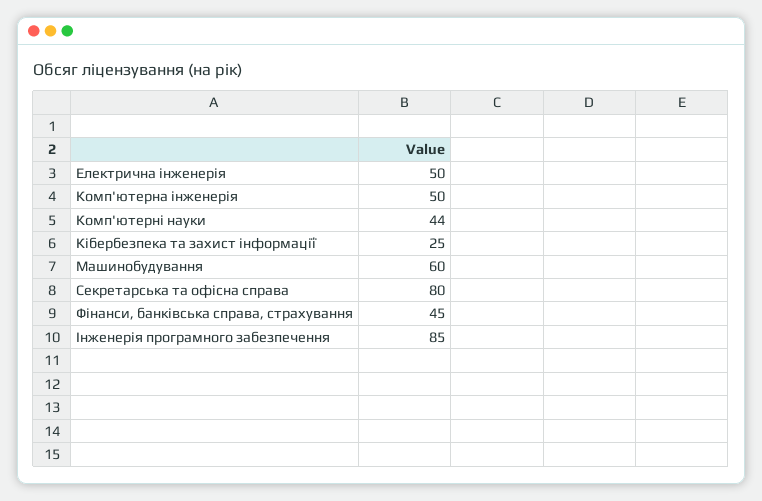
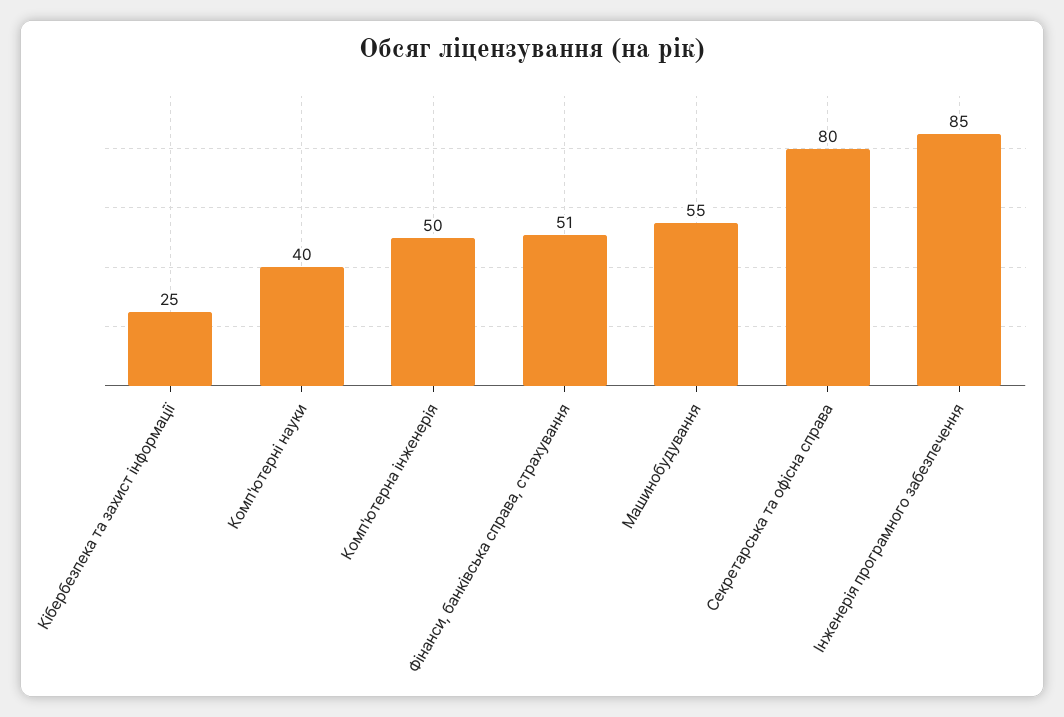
Електрична інженерія: 50 -> none
Комп'ютерні науки: 44 -> 40
Машинобудування: 60 -> 55
Фінанси, банківська справа, страхування: 45 -> 51

